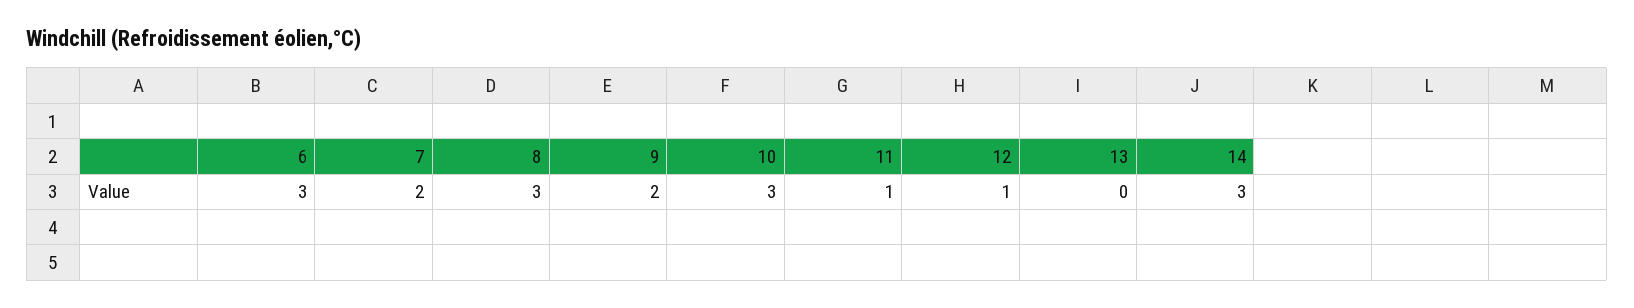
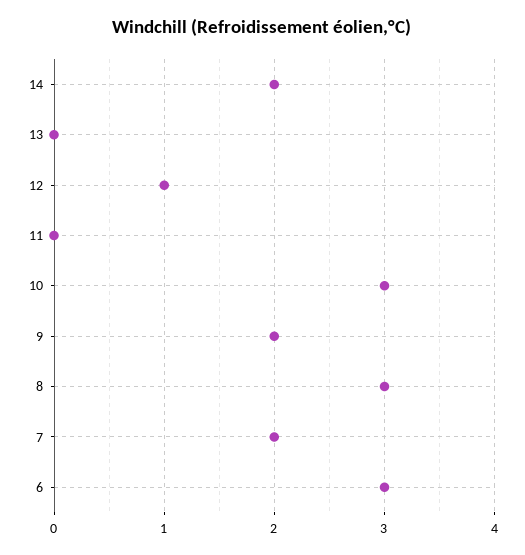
11: 1 -> 0
14: 3 -> 2

